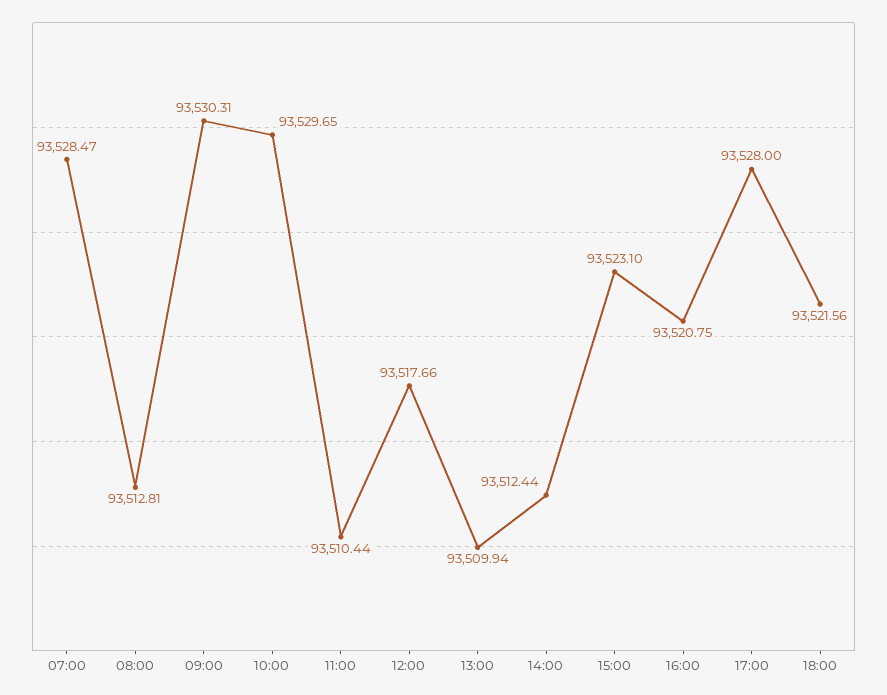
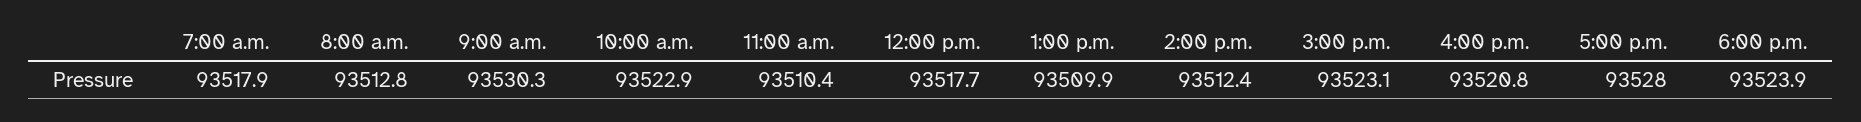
07:00: 93528.47 -> 93517.9
10:00: 93529.65 -> 93522.9
18:00: 93521.56 -> 93523.9

